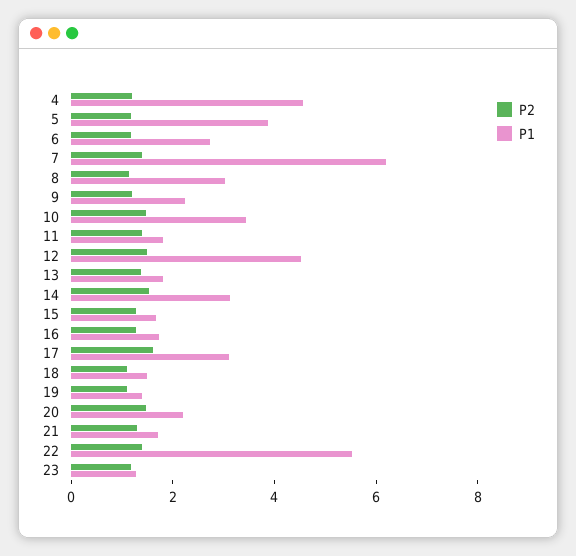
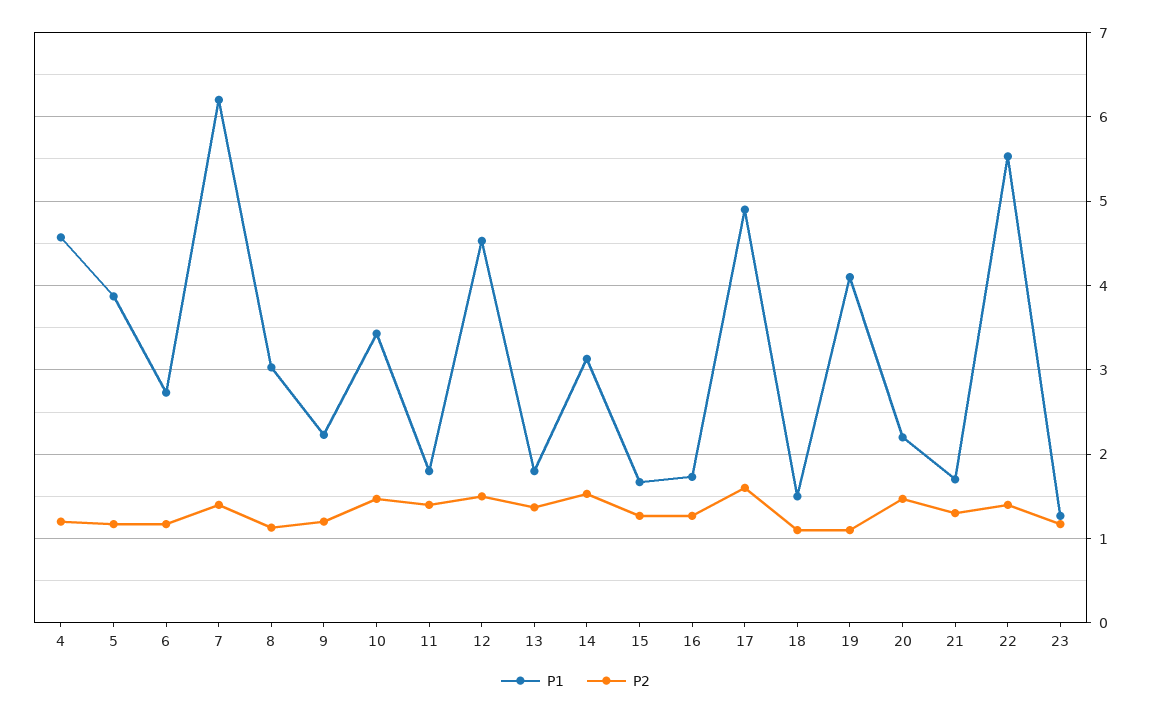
P1, 17: 3 -> 4.9
P1, 19: 1.5 -> 4.1

